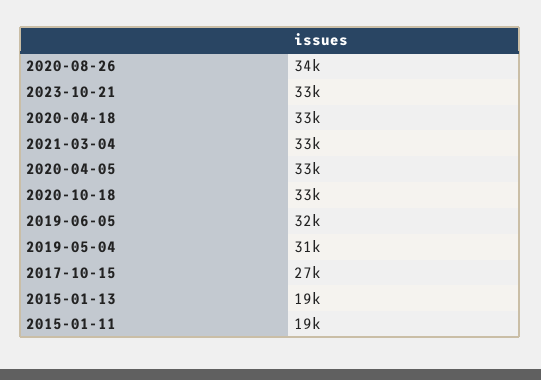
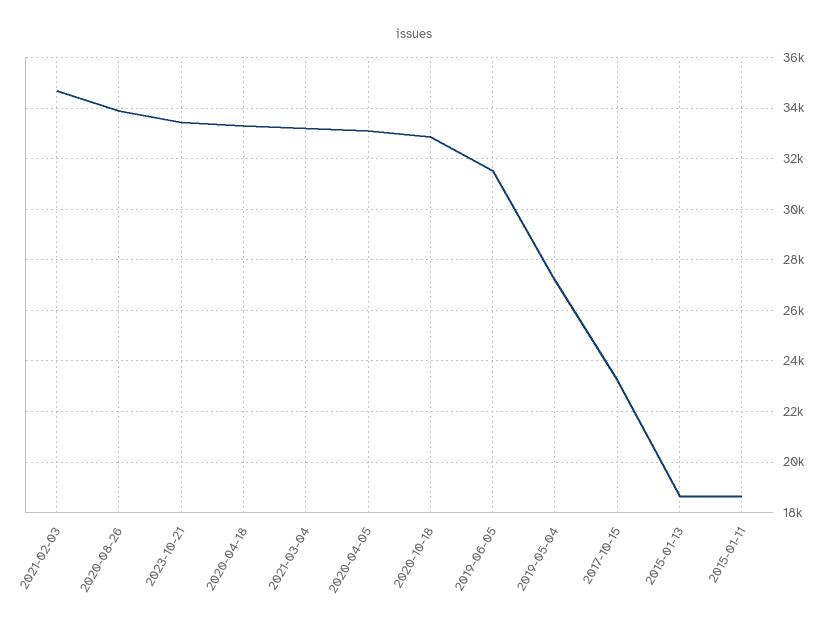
2019-05-04: 31000 -> 27250
2017-10-15: 27000 -> 23250
2021-02-03: none -> 34750

